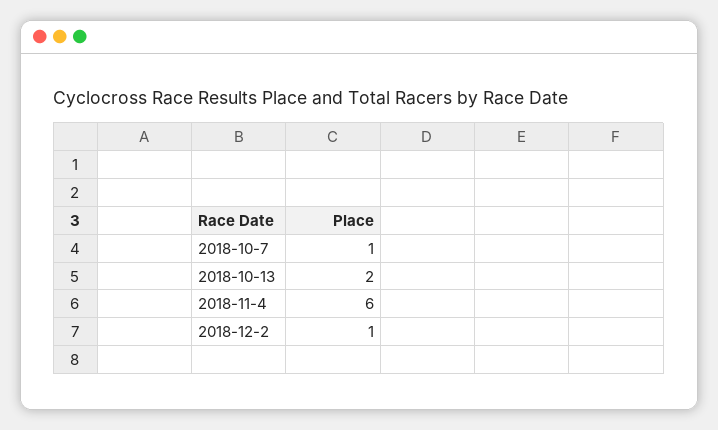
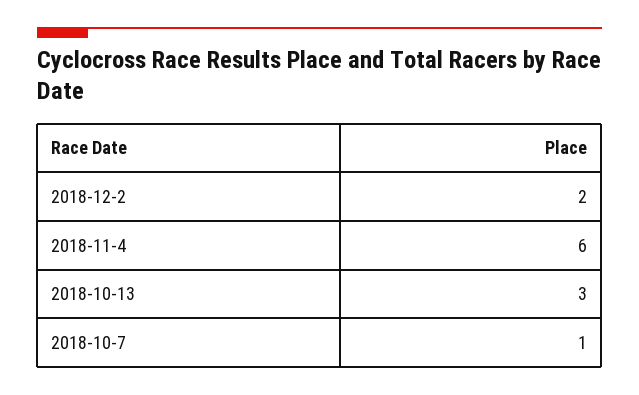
2018-10-13: 2 -> 3
2018-12-2: 1 -> 2

